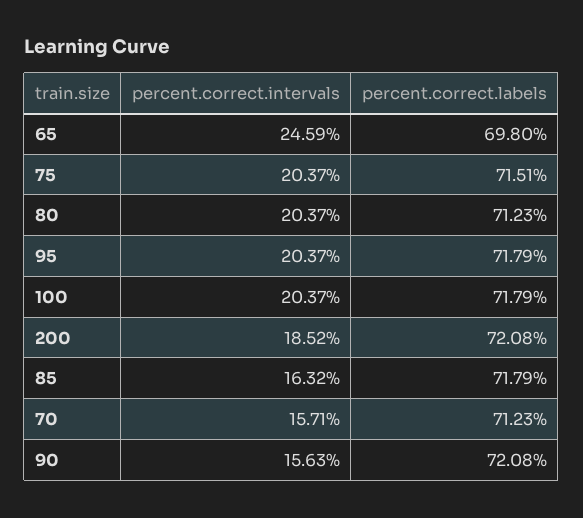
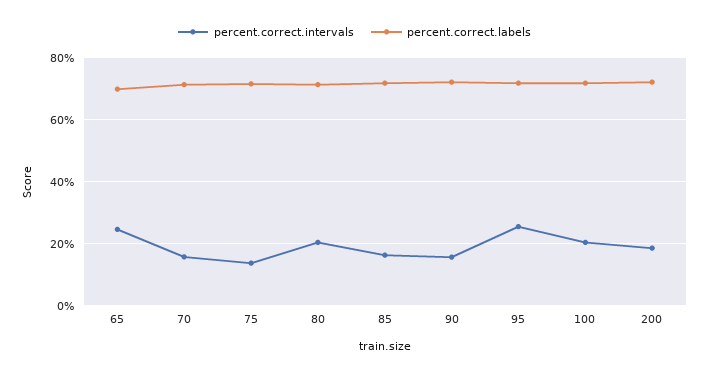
percent.correct.intervals, 75: 20.37 -> 14
percent.correct.intervals, 95: 20.37 -> 26

